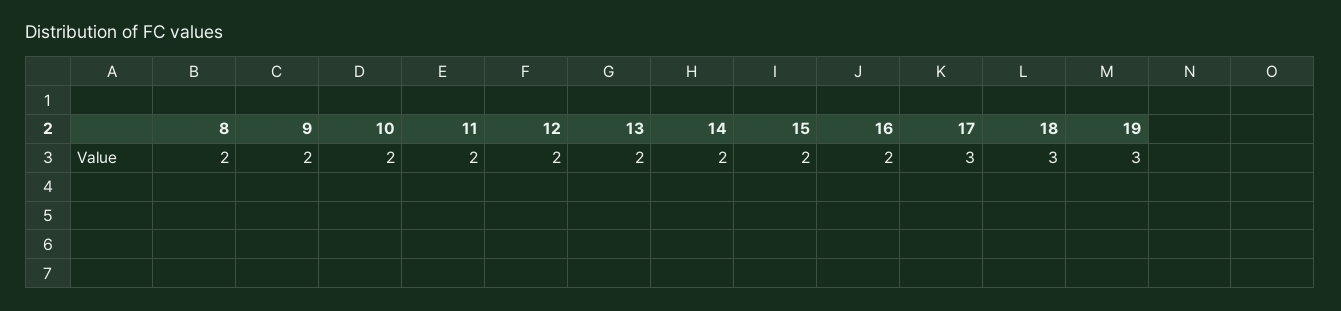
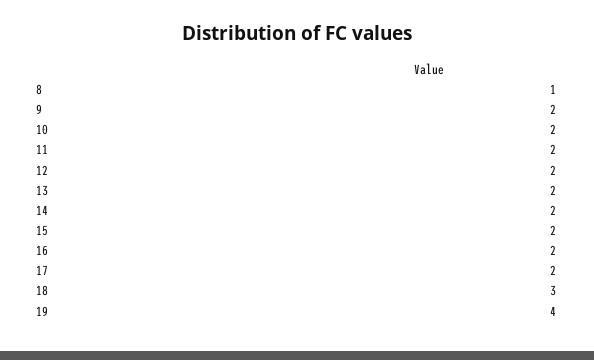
8: 2 -> 1
17: 3 -> 2
19: 3 -> 4

